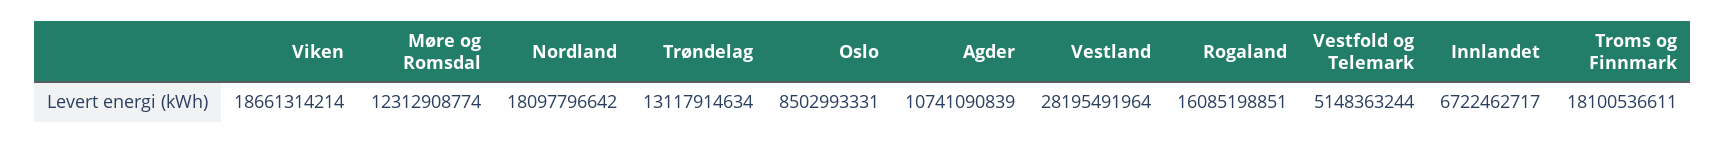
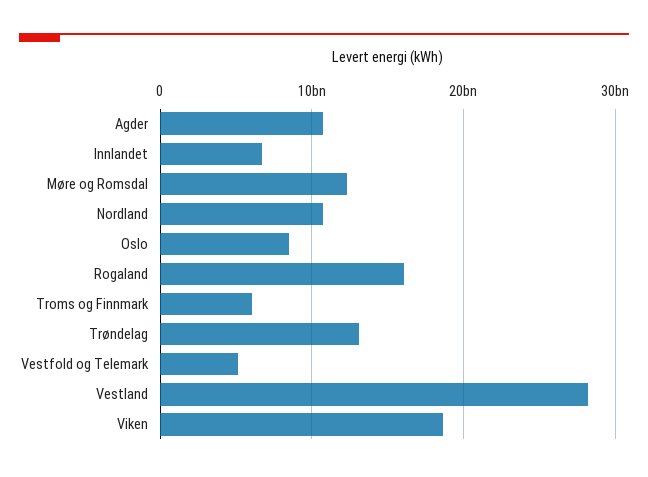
Nordland: 18097796642 -> 11000000000
Troms og Finnmark: 18100536611 -> 6000000000

